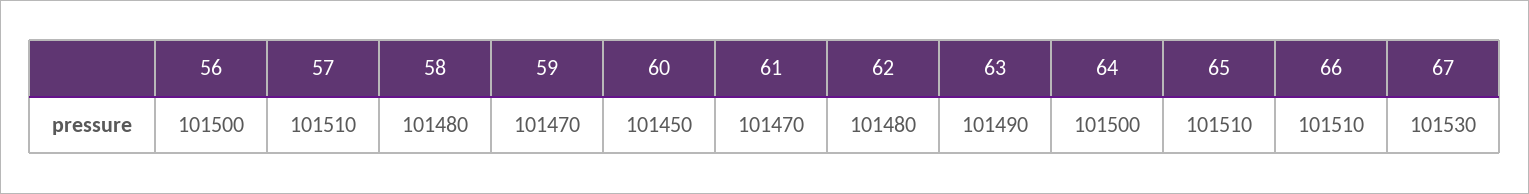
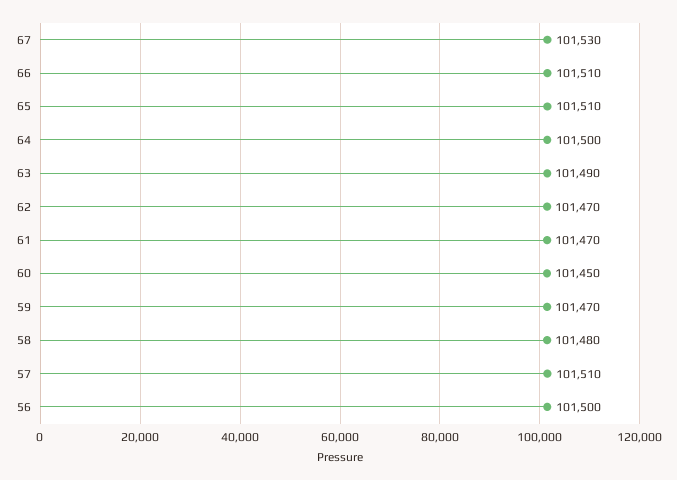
62: 101480 -> 101470

